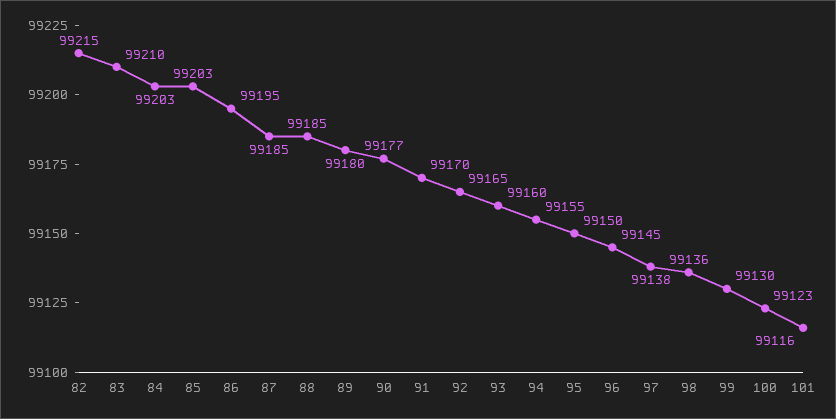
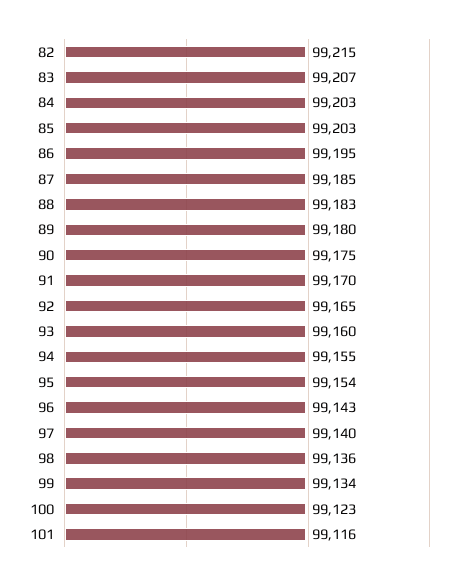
83: 99210 -> 99207
88: 99185 -> 99183
90: 99177 -> 99175
95: 99150 -> 99154
96: 99145 -> 99143
97: 99138 -> 99140
99: 99130 -> 99134

